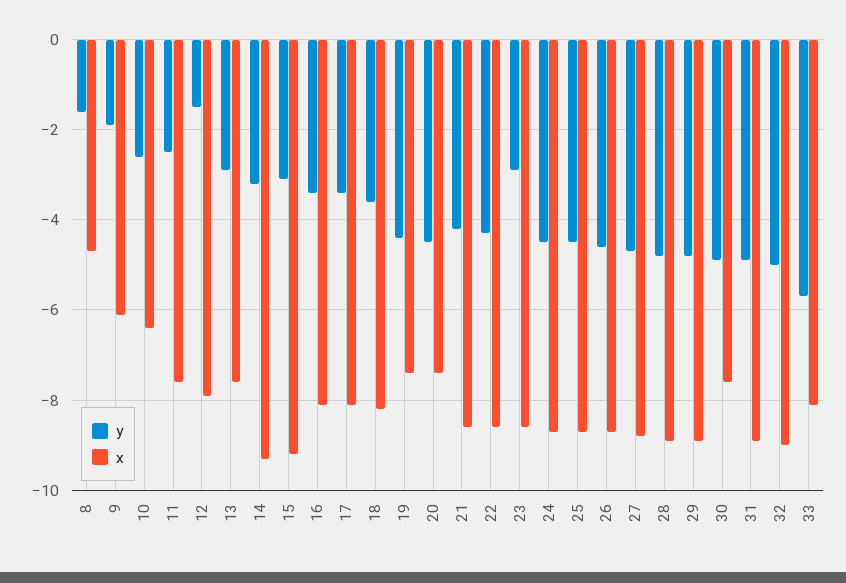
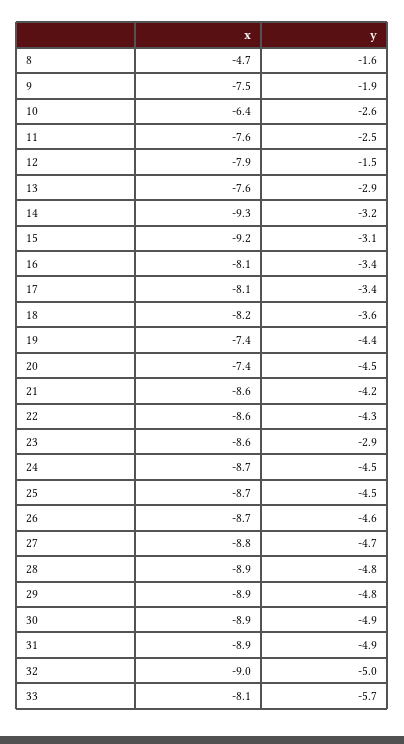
x, 9: -6 -> -7.5
x, 30: -7.5 -> -8.9

